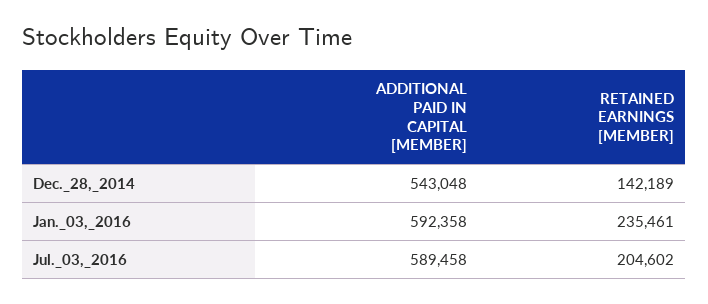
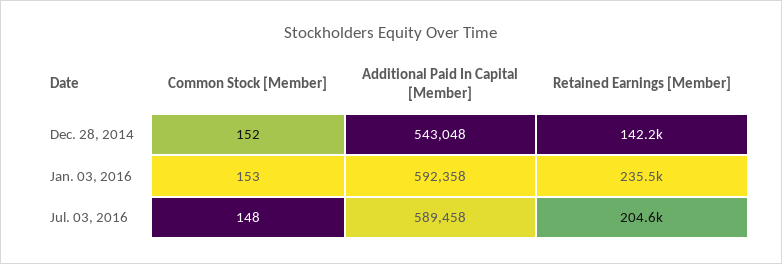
Common Stock [Member], Dec._28,_2014: none -> 152
Common Stock [Member], Jan._03,_2016: none -> 153
Common Stock [Member], Jul._03,_2016: none -> 148

